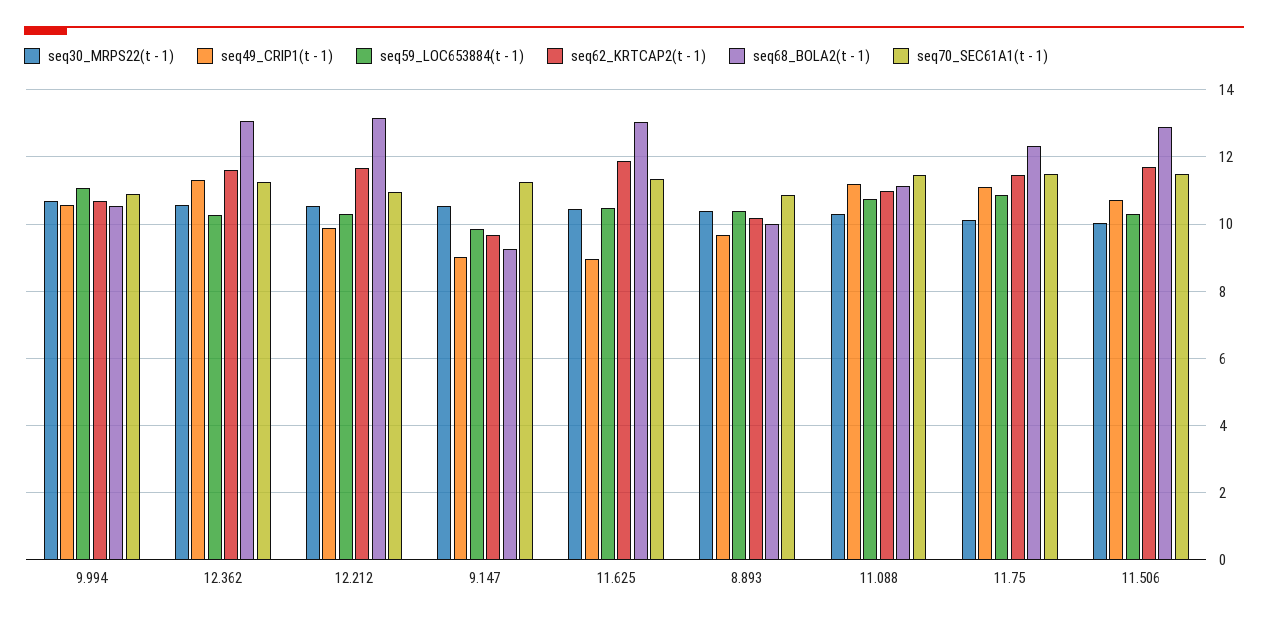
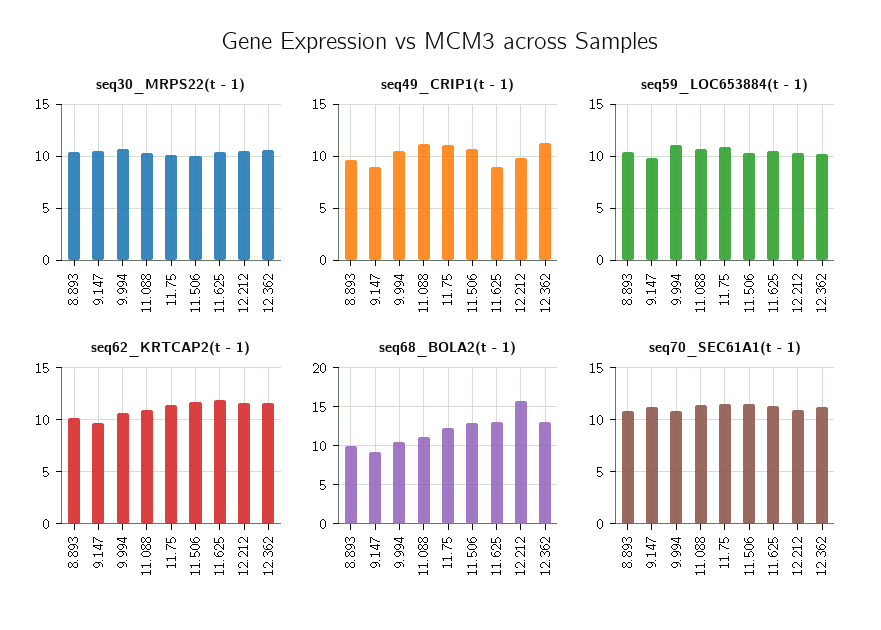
seq68_BOLA2(t - 1), 12.212: 13.2 -> 16

